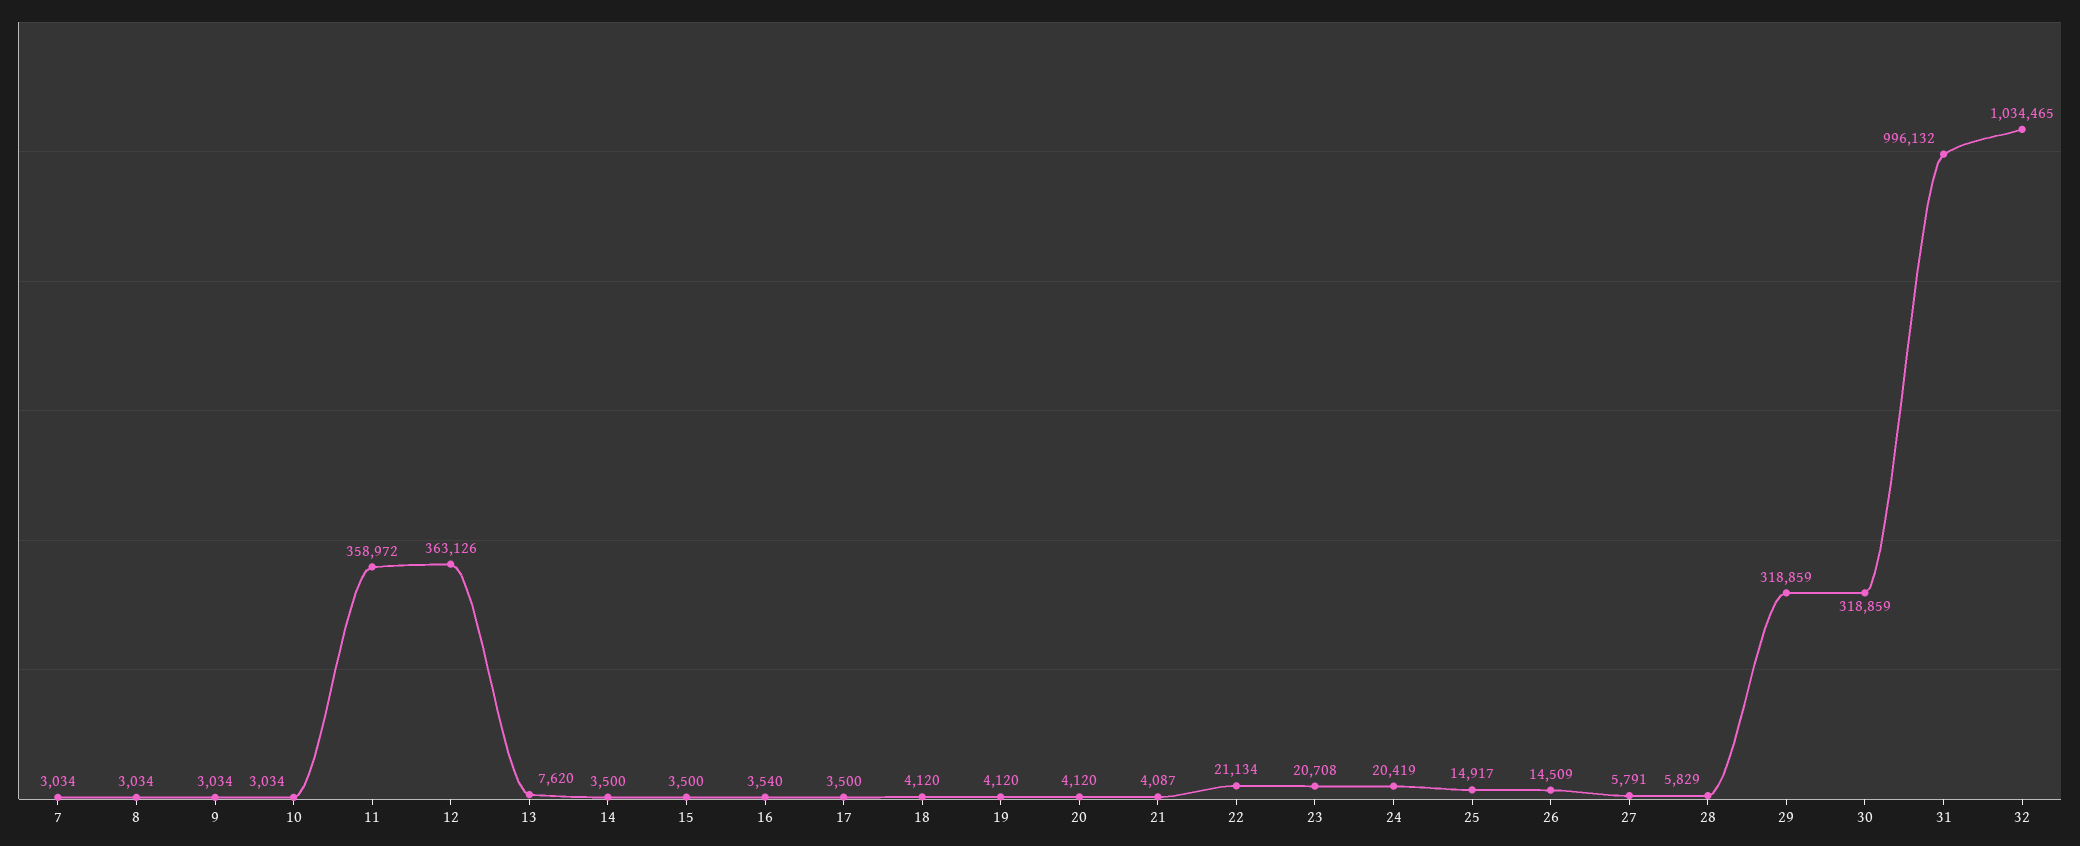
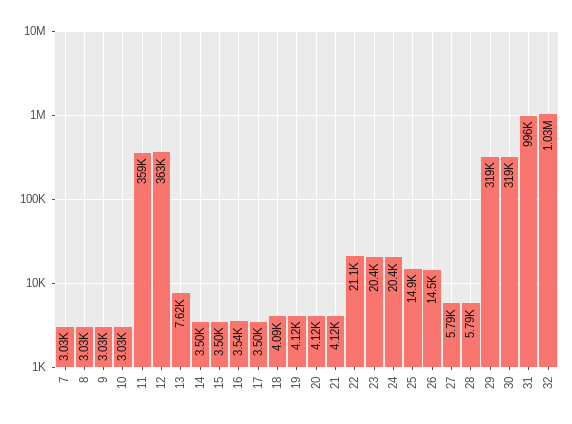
18: 4120 -> 4090
21: 4087 -> 4120
23: 20708 -> 20400
28: 5829 -> 5790

